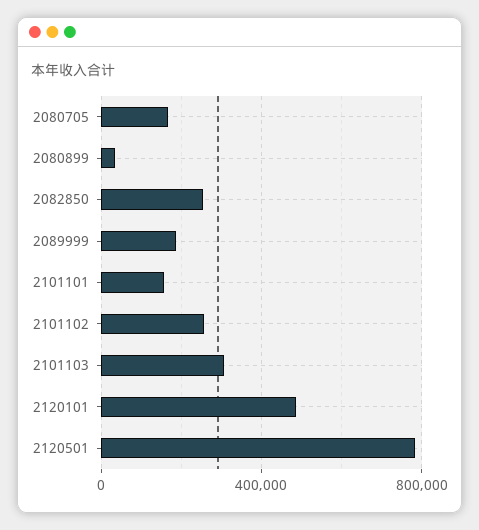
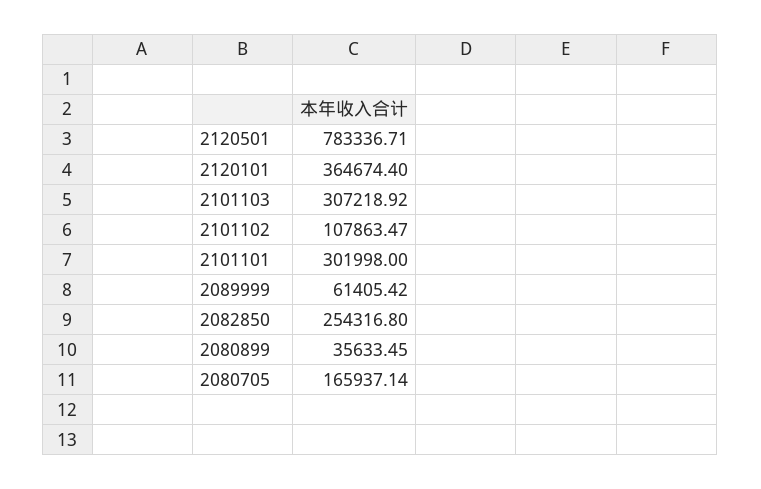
2089999: 200000 -> 61405.42
2101101: 150000 -> 301998
2101102: 250000 -> 107863.47
2120101: 500000 -> 364674.4

